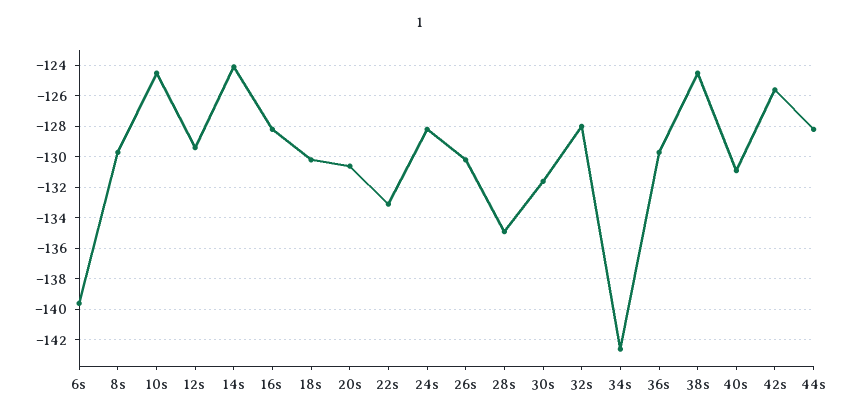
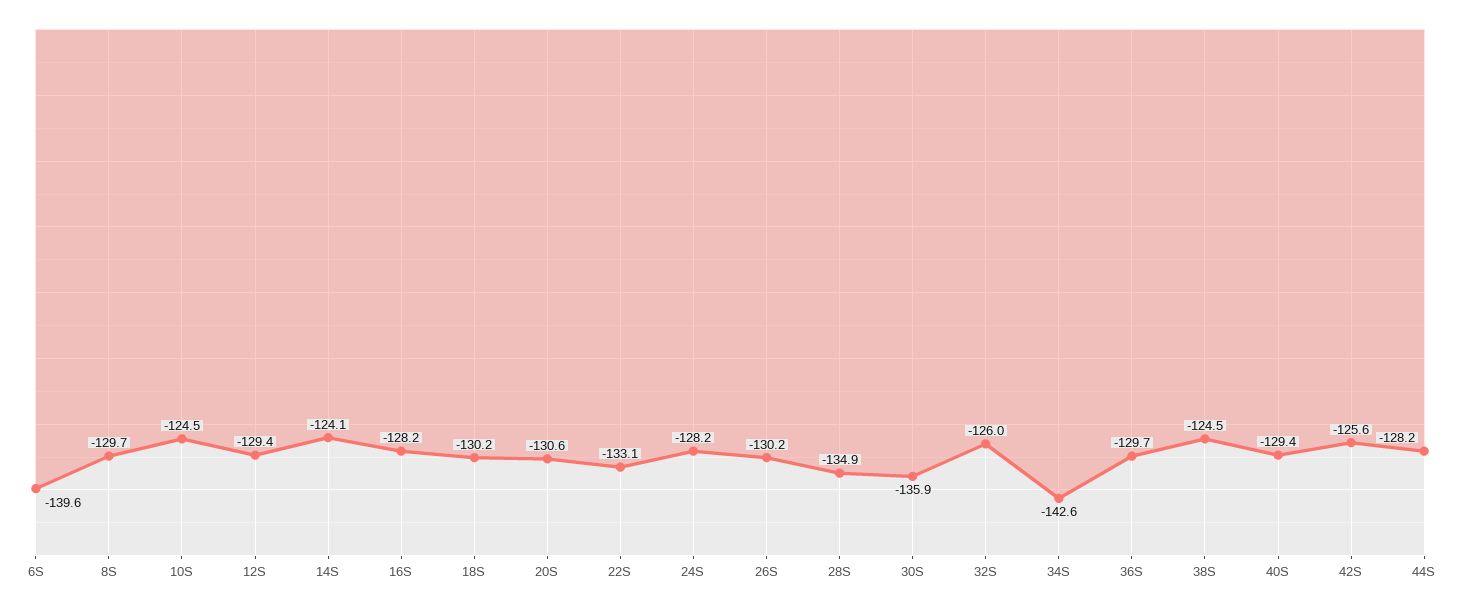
30s: -131.5 -> -135.9
32s: -128 -> -126
40s: -131 -> -129.4

